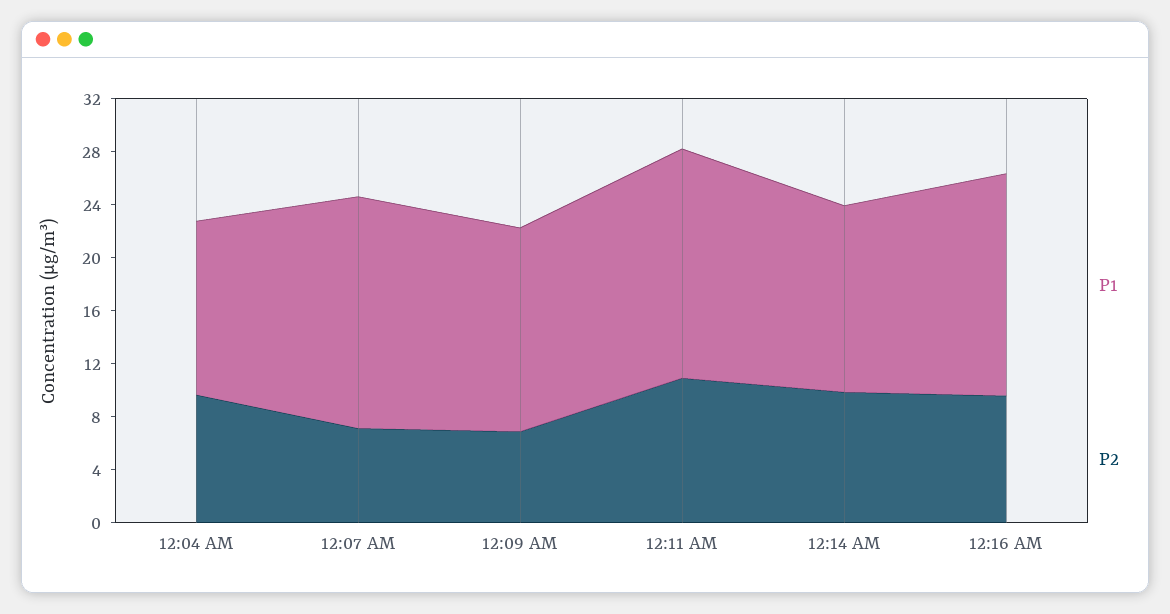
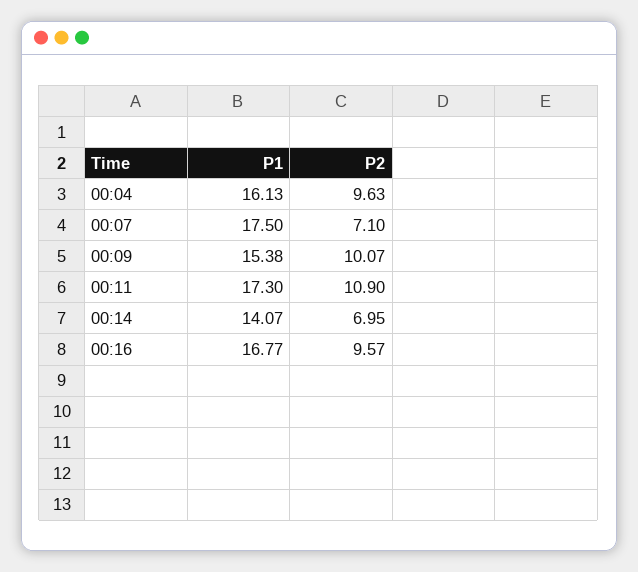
P1, 12:04 AM: 13 -> 16.13
P2, 12:09 AM: 7 -> 10.07
P2, 12:14 AM: 10 -> 6.95

